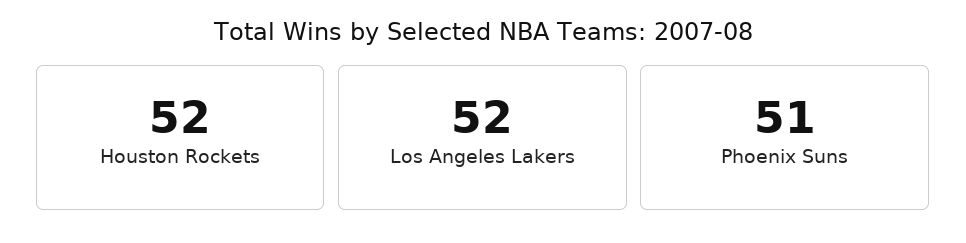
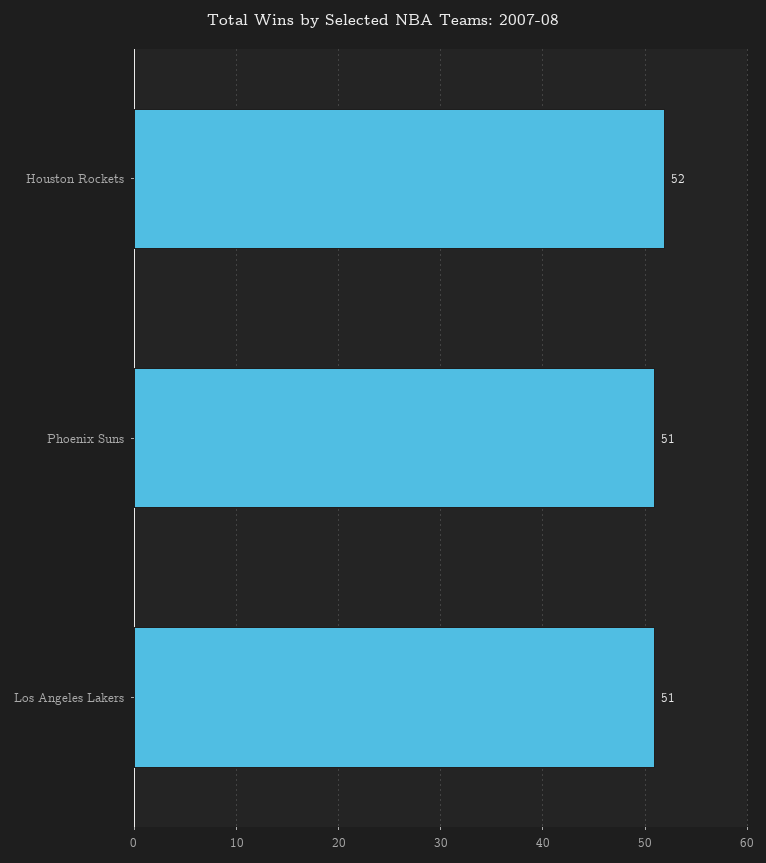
Los Angeles Lakers: 52 -> 51

